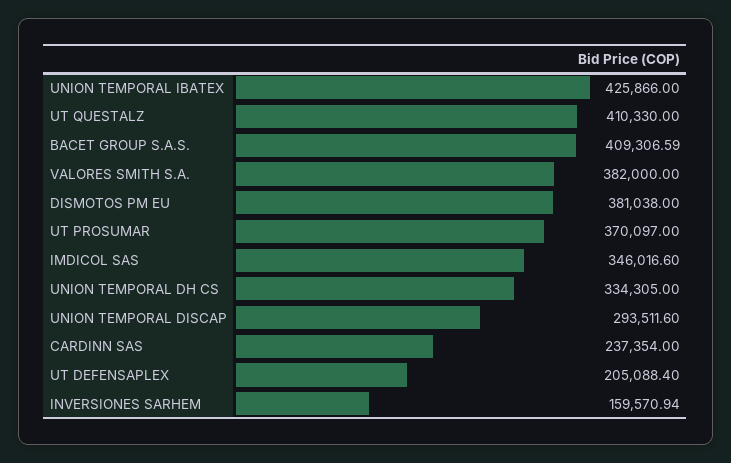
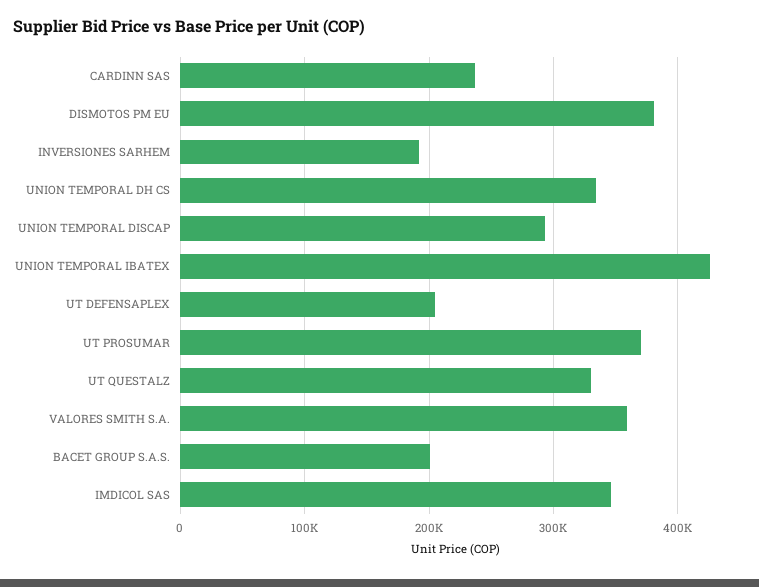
UT QUESTALZ: 410330 -> 330000
BACET GROUP S.A.S.: 409306.59 -> 200000
VALORES SMITH S.A.: 382000 -> 360000
INVERSIONES SARHEM: 159570.94 -> 190000

